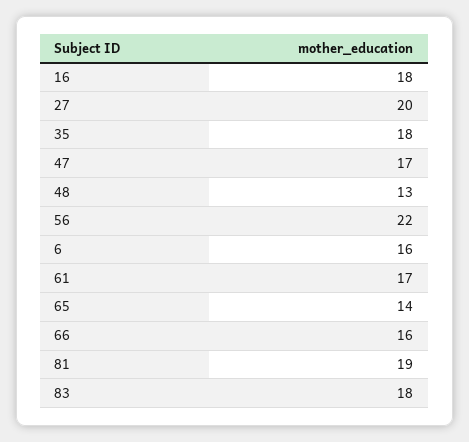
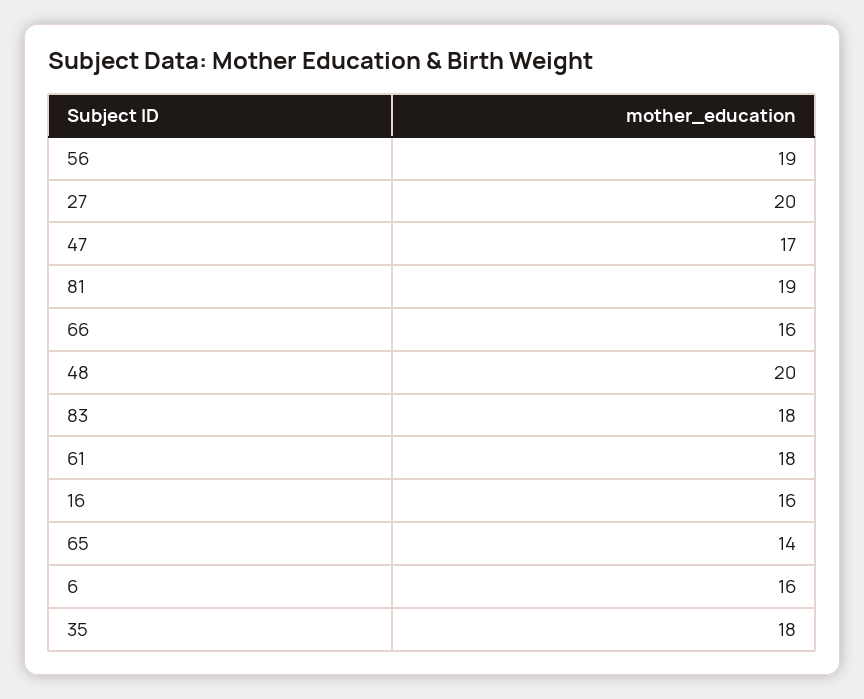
16: 18 -> 16
48: 13 -> 20
56: 22 -> 19
61: 17 -> 18

